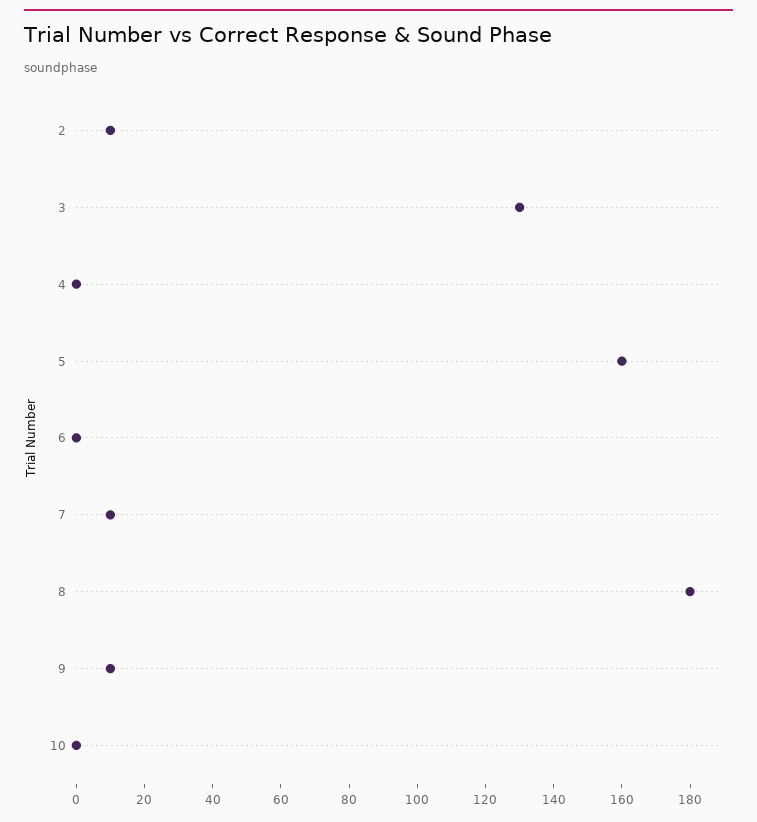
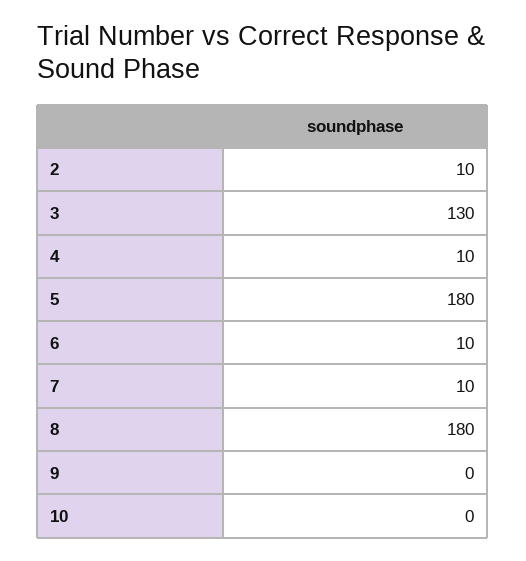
4: 0 -> 10
5: 160 -> 180
6: 0 -> 10
9: 10 -> 0

